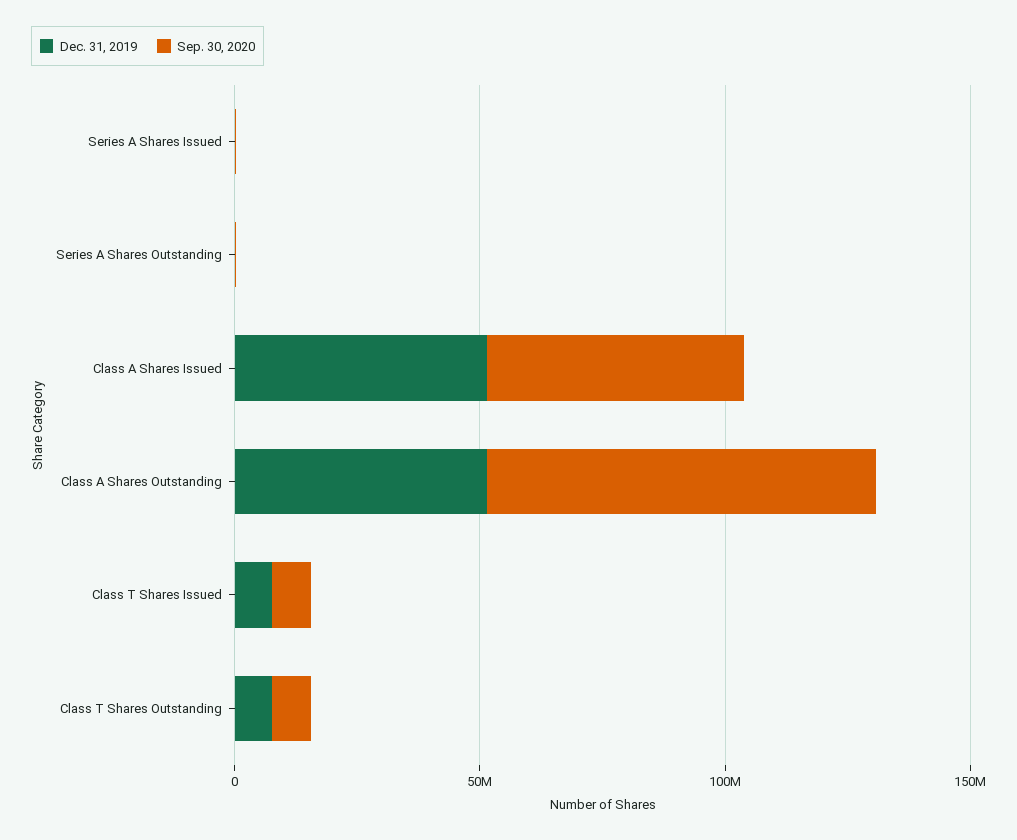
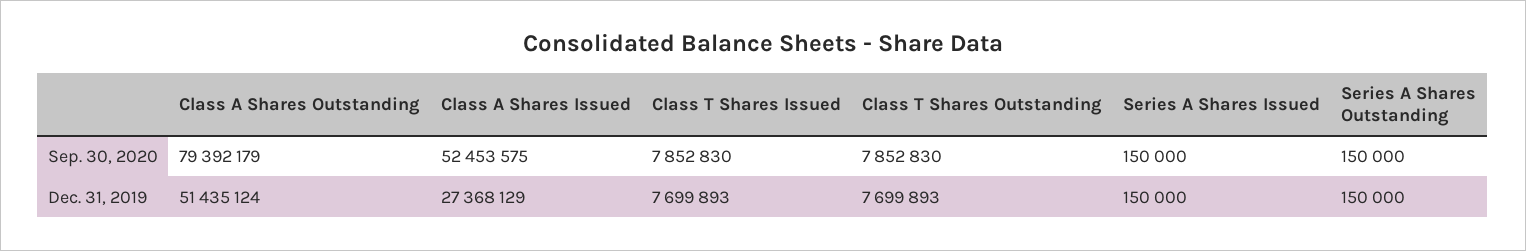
Dec. 31, 2019, Class A Shares Issued: 50000000 -> 27368129

